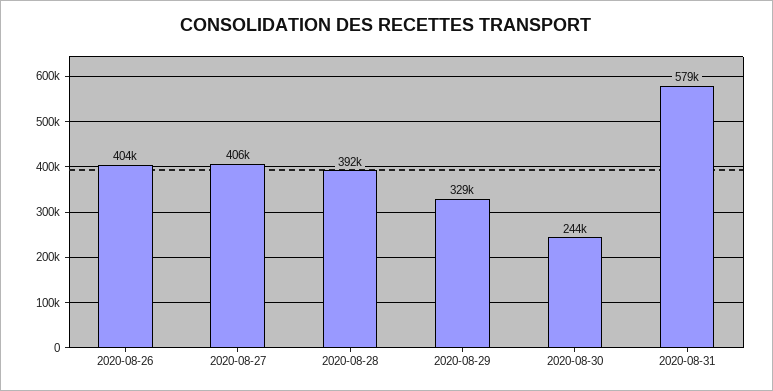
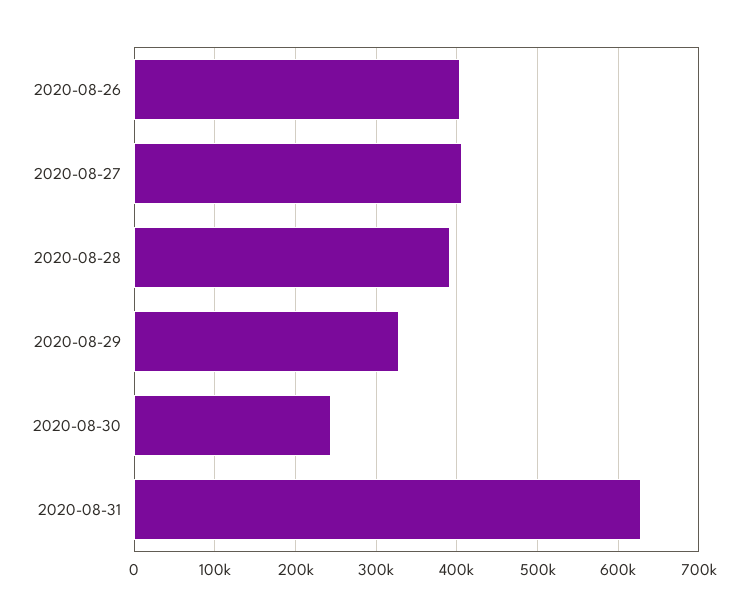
2020-08-31: 579000 -> 630000

